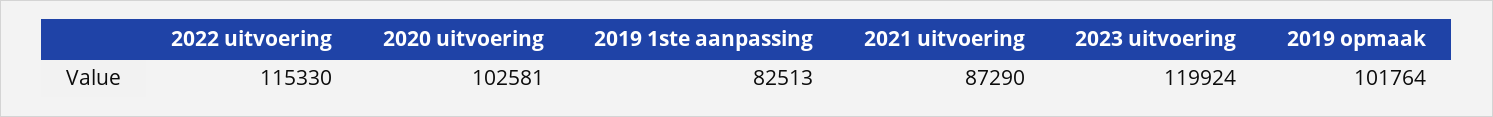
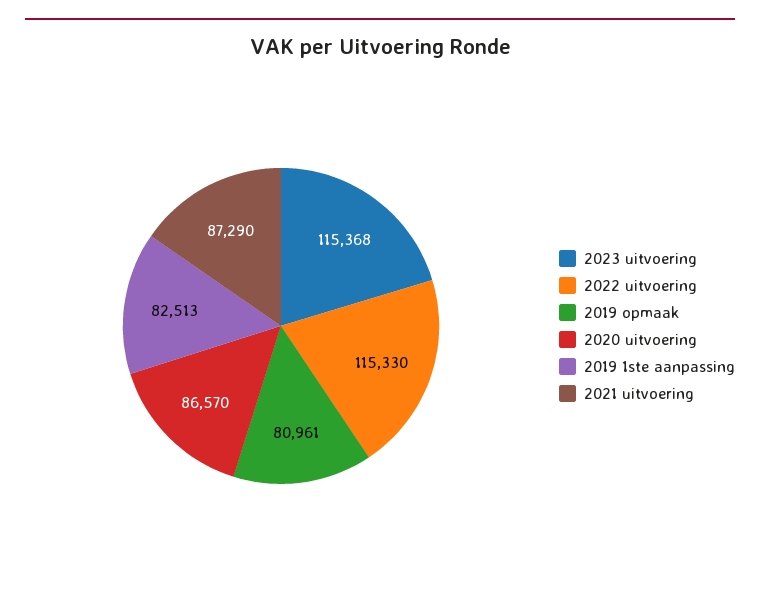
2020 uitvoering: 102581 -> 86570
2023 uitvoering: 119924 -> 115368
2019 opmaak: 101764 -> 80961

